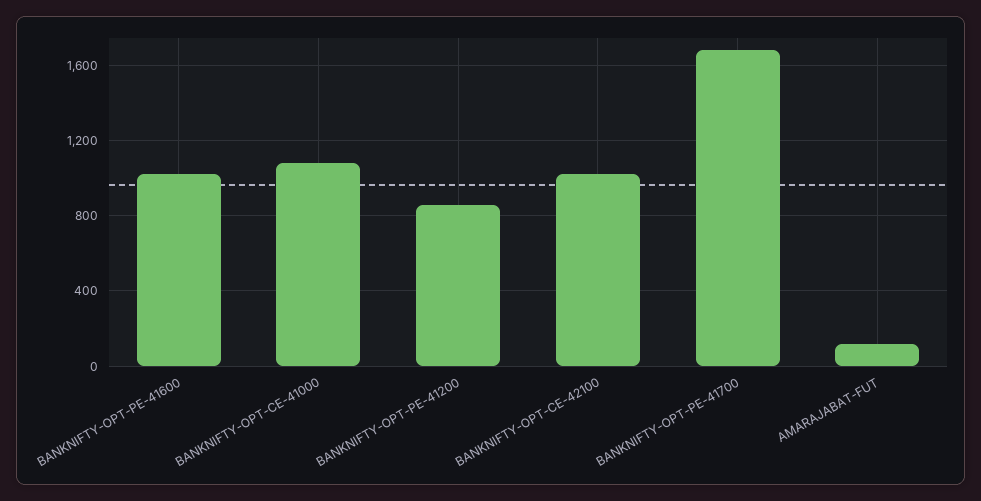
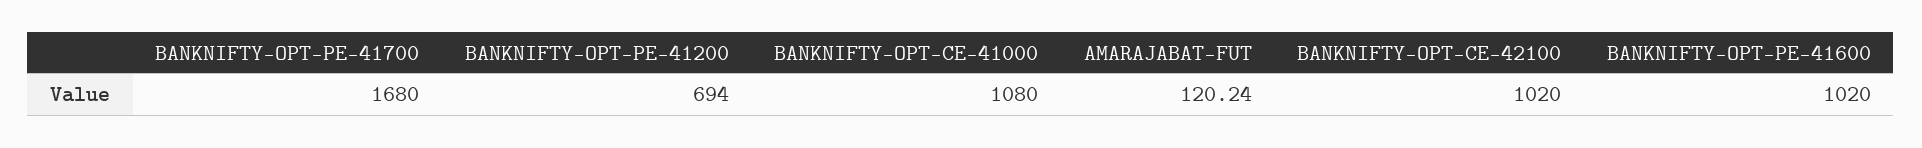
BANKNIFTY-OPT-PE-41200: 850 -> 694

